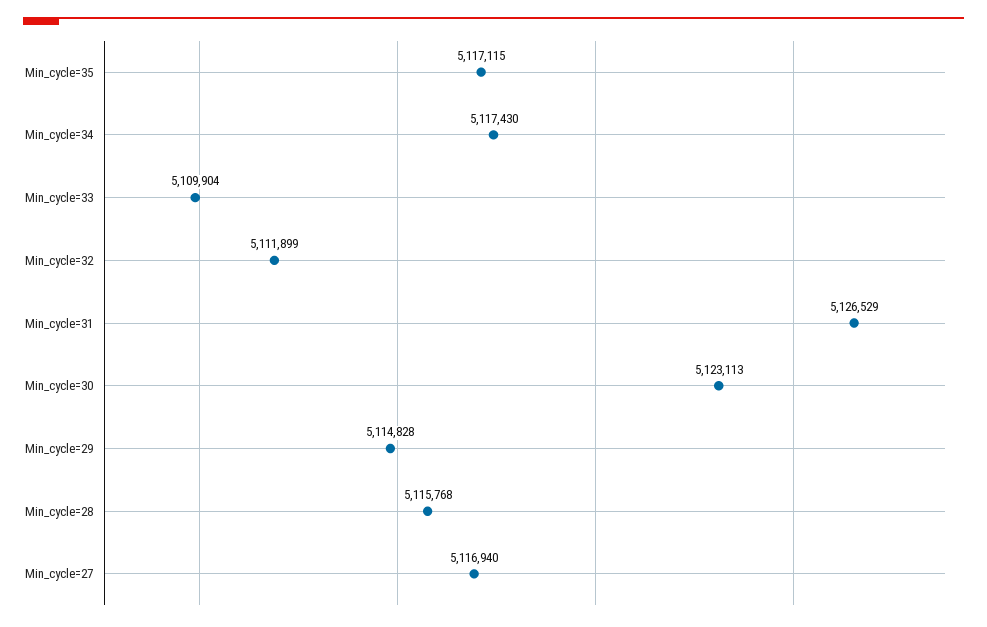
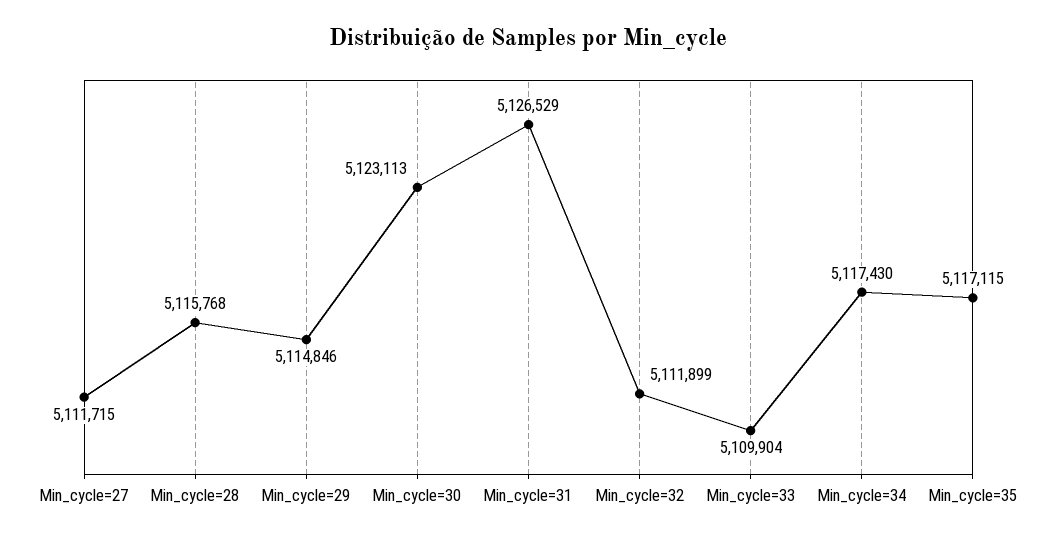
Min_cycle=29: 5114828 -> 5114846
Min_cycle=27: 5116940 -> 5111715

